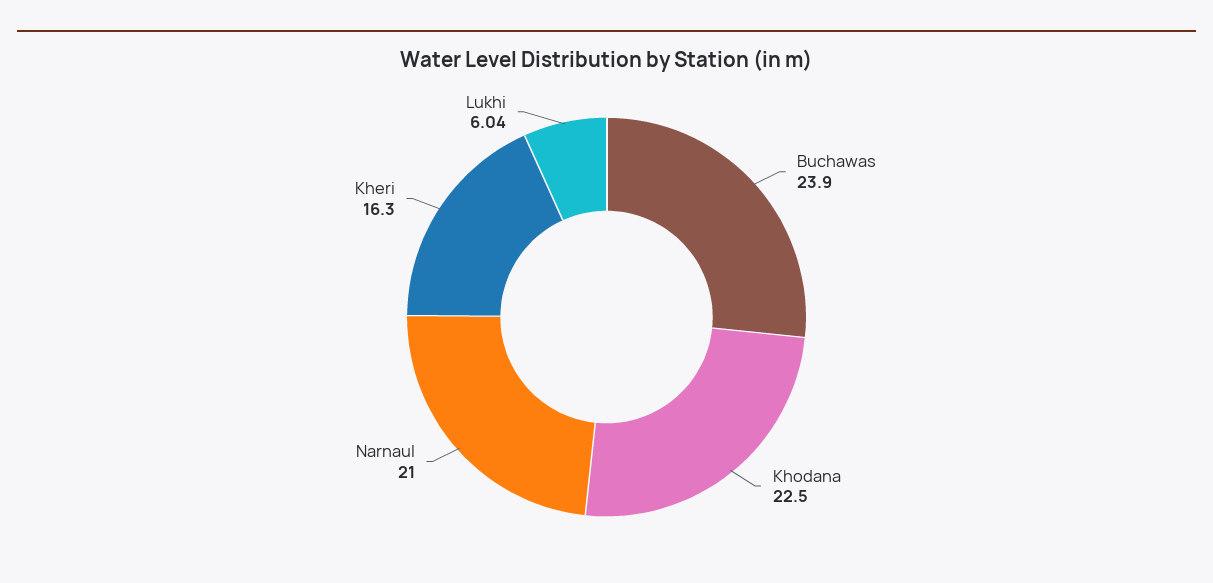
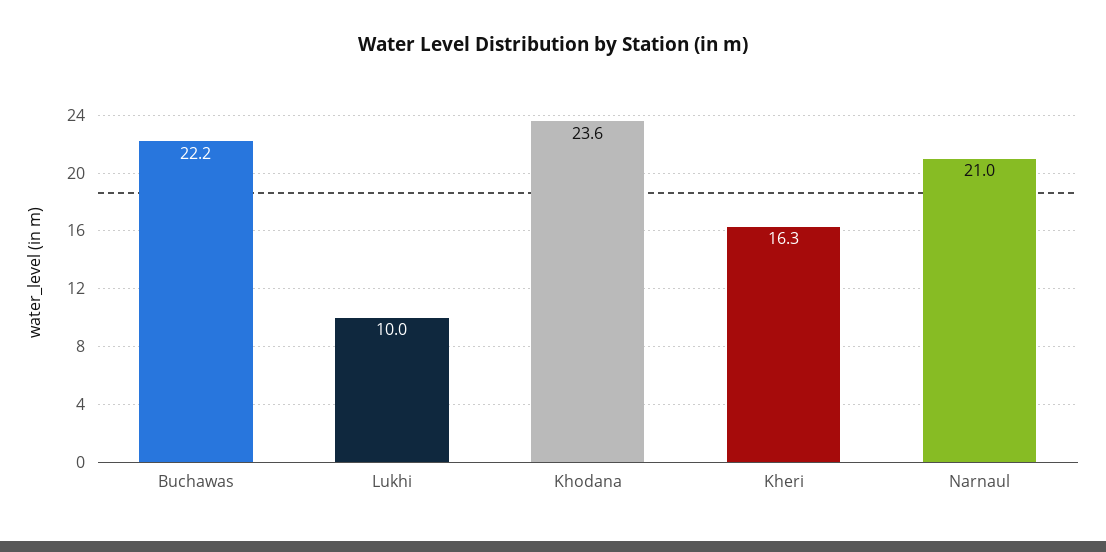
Buchawas: 23.9 -> 22.2
Khodana: 22.5 -> 23.6
Lukhi: 6.04 -> 10

